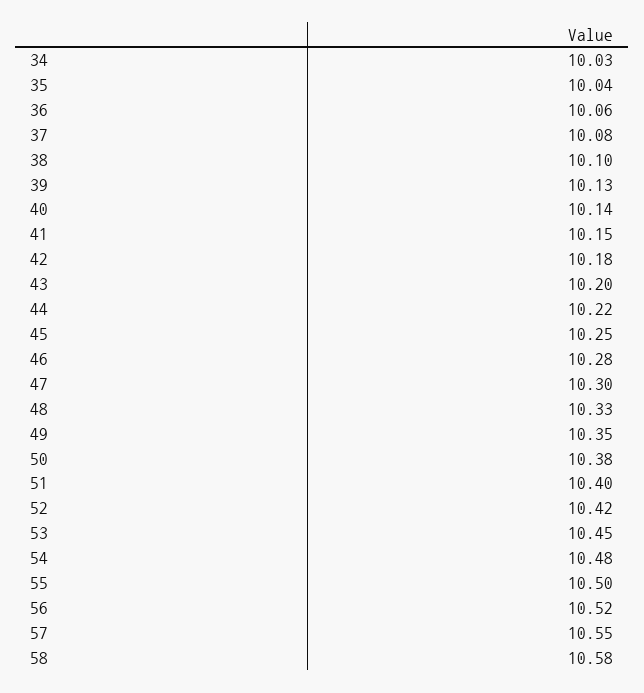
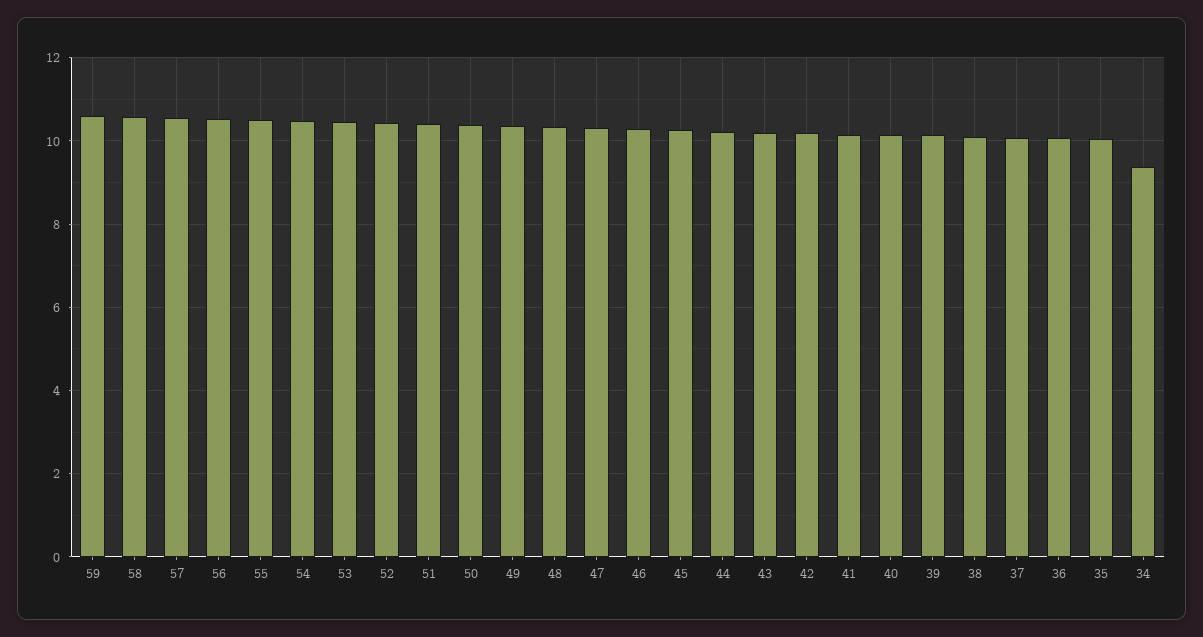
34: 10.03 -> 9.4
59: none -> 10.6

